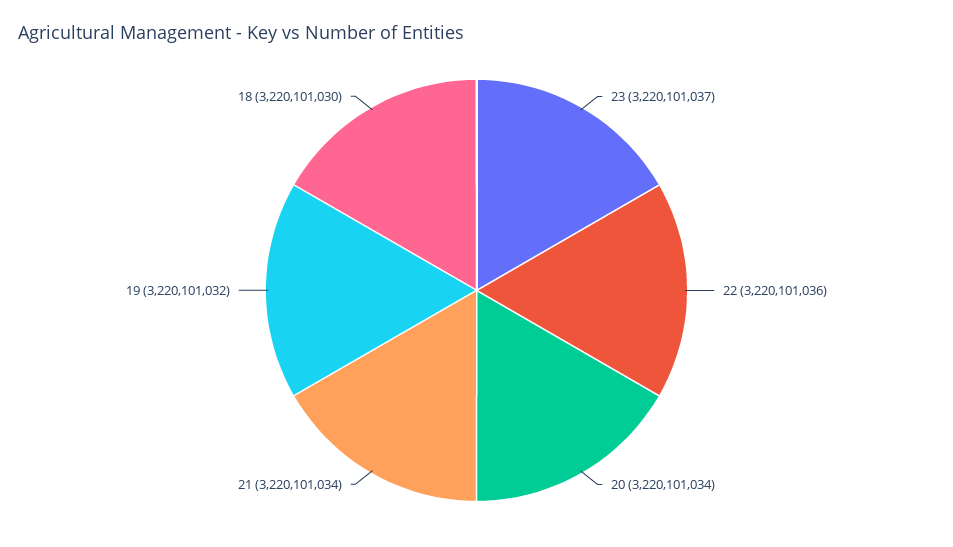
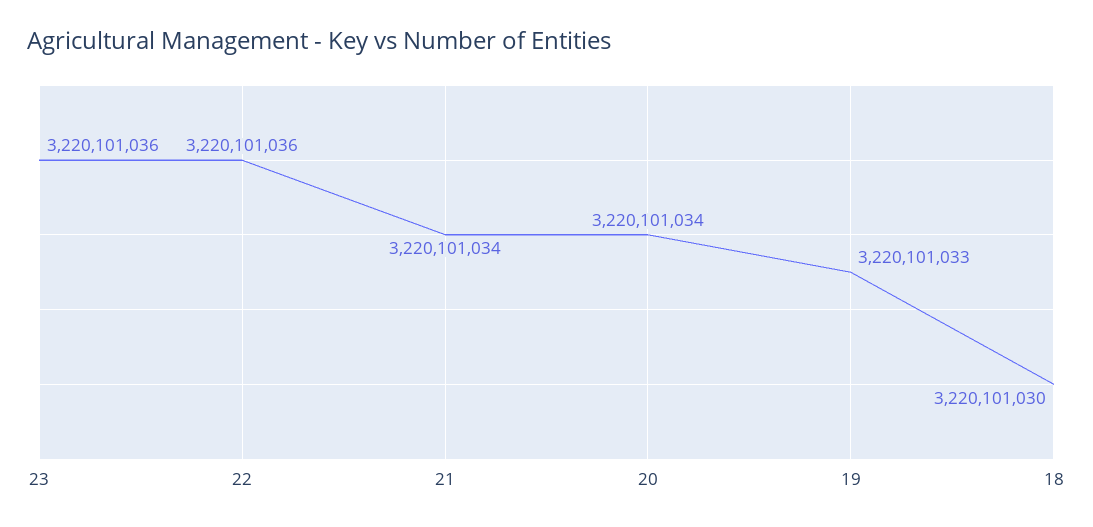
23: 3220101037 -> 3220101036
19: 3220101032 -> 3220101033

